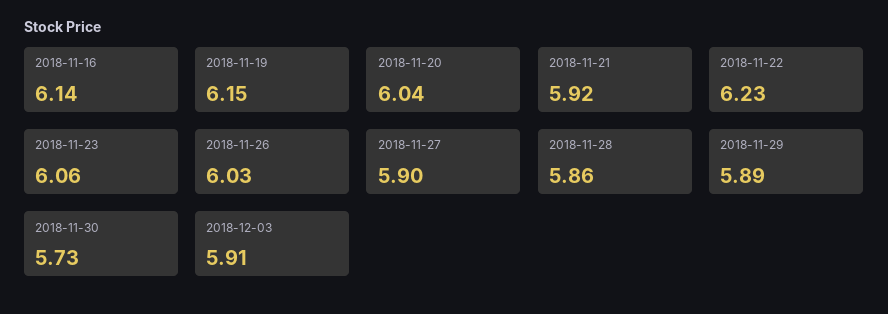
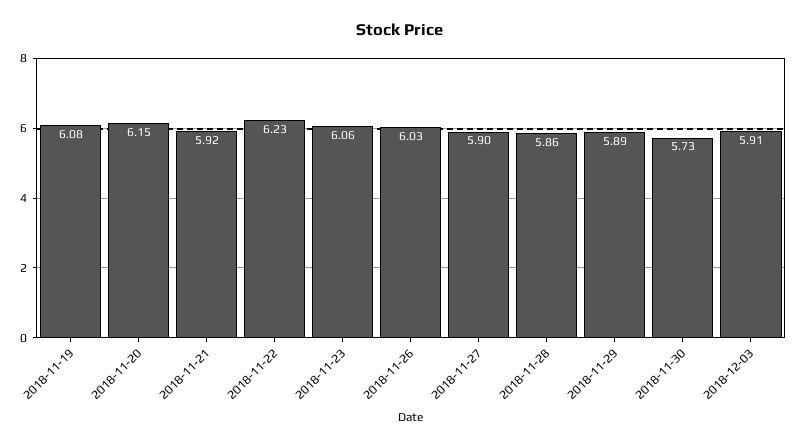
2018-11-16: 6.14 -> none
2018-11-19: 6.15 -> 6.08
2018-11-20: 6.04 -> 6.15

